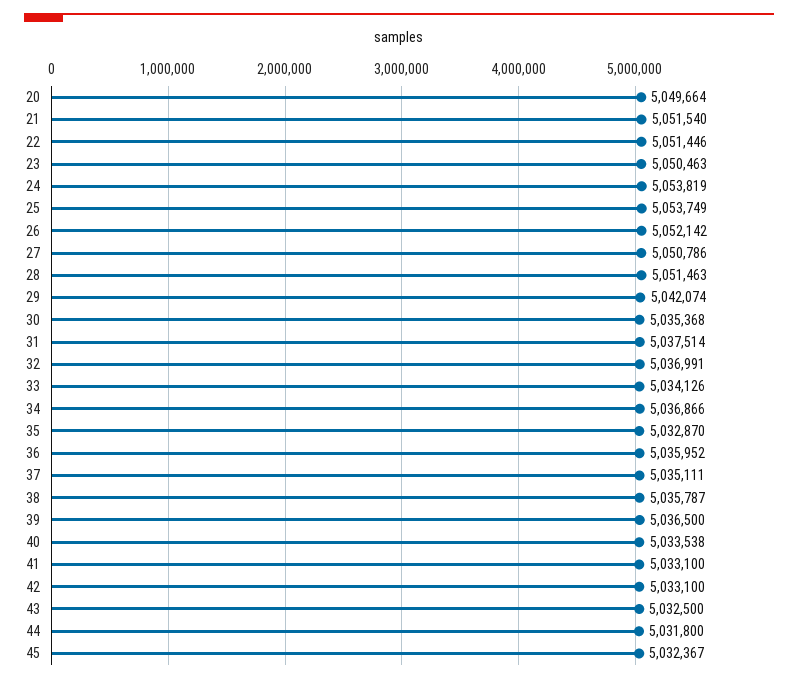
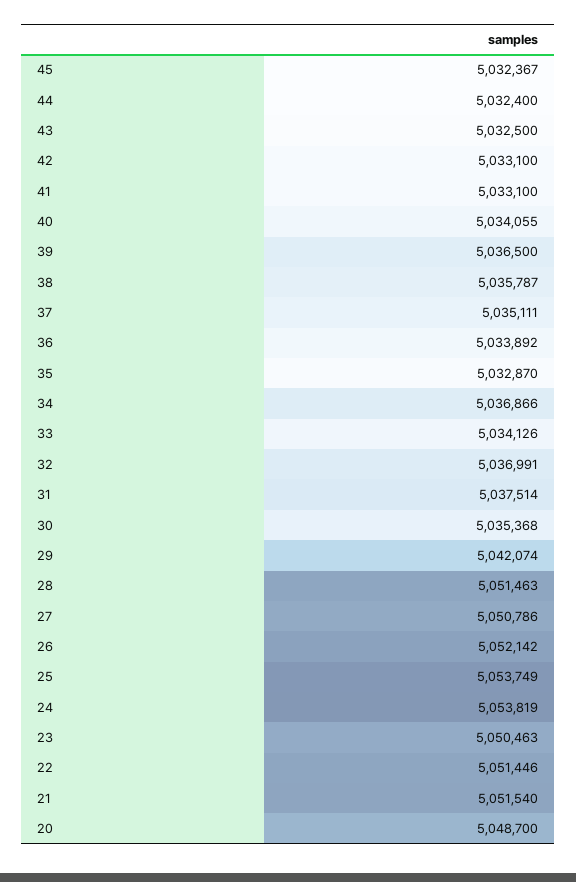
20: 5049664 -> 5048700
36: 5035952 -> 5033892
40: 5033538 -> 5034055
44: 5031800 -> 5032400

